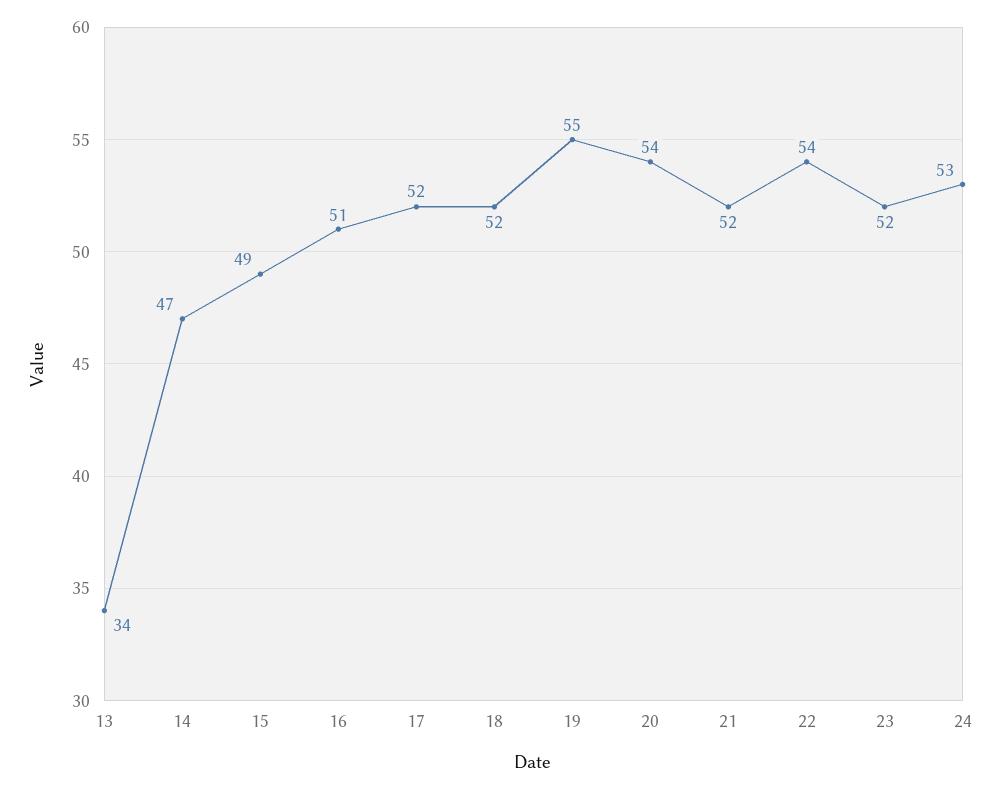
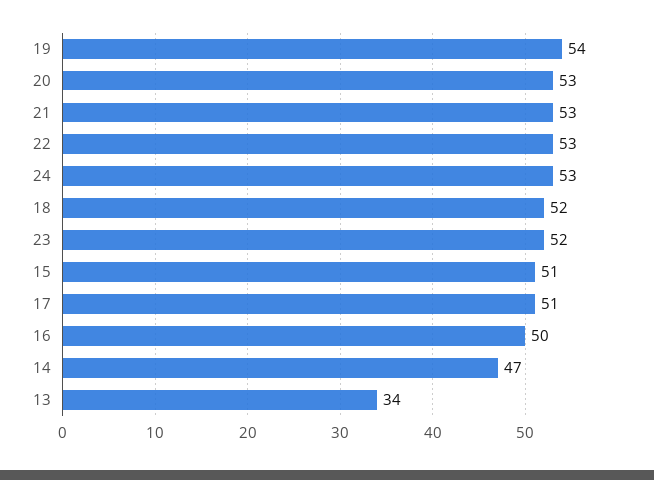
15: 49 -> 51
16: 51 -> 50
17: 52 -> 51
19: 55 -> 54
20: 54 -> 53
21: 52 -> 53
22: 54 -> 53

